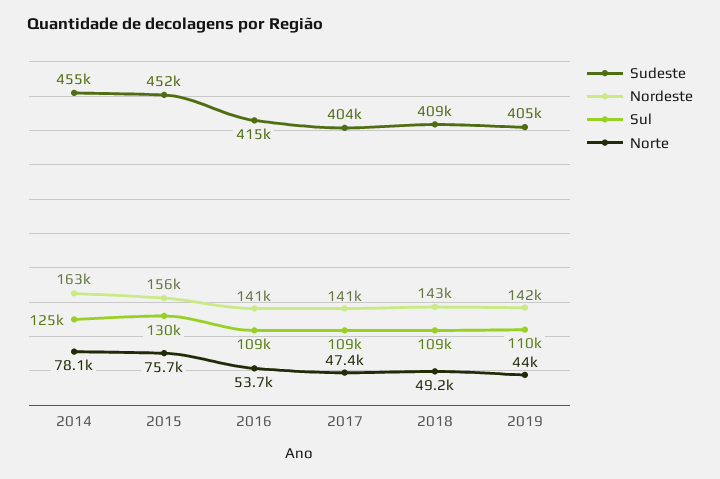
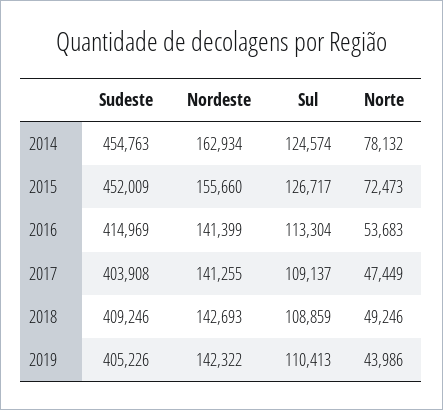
Sul, 2015: 130000 -> 126717
Norte, 2015: 75700 -> 72473
Sul, 2016: 109000 -> 113304

